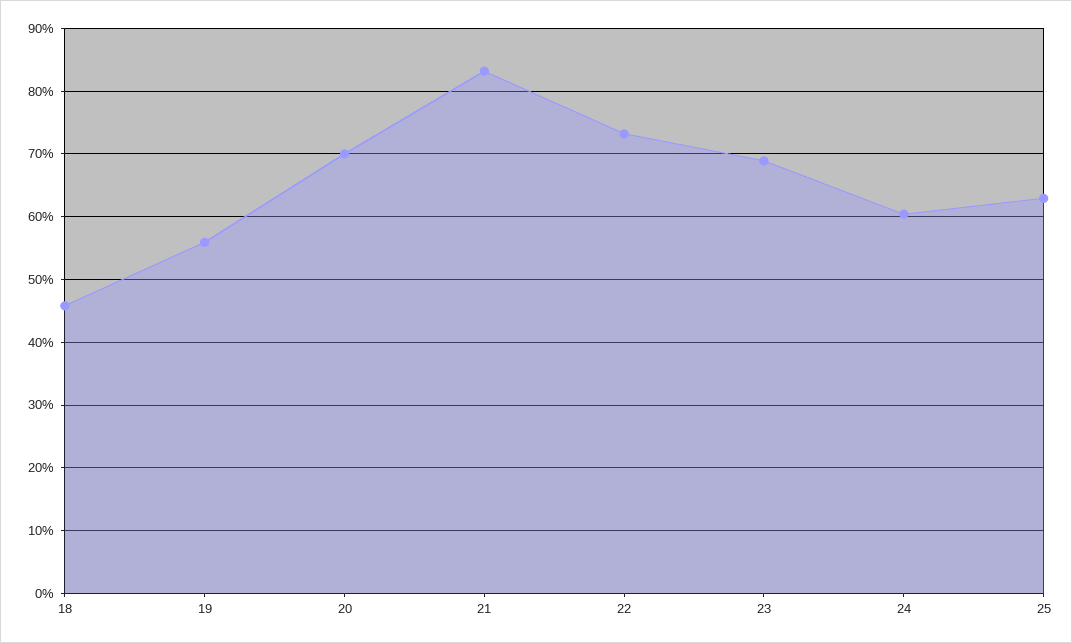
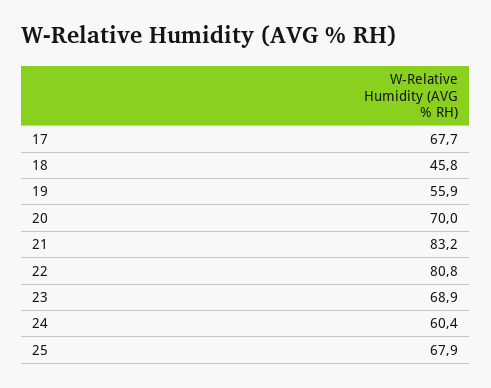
22: 73 -> 80.8
25: 63 -> 67.9
17: none -> 67.7

